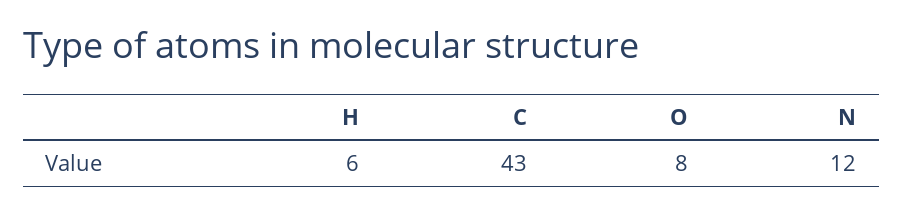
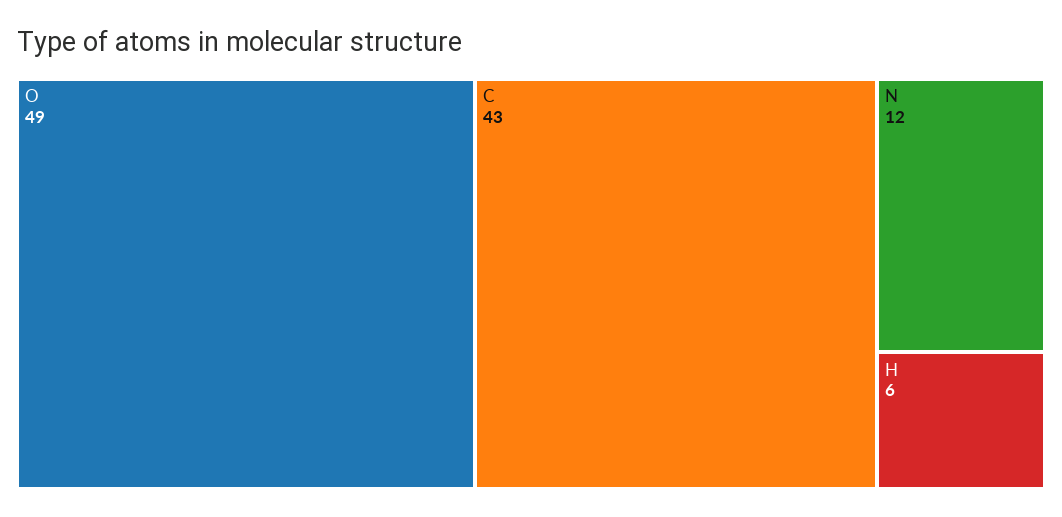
O: 8 -> 49

